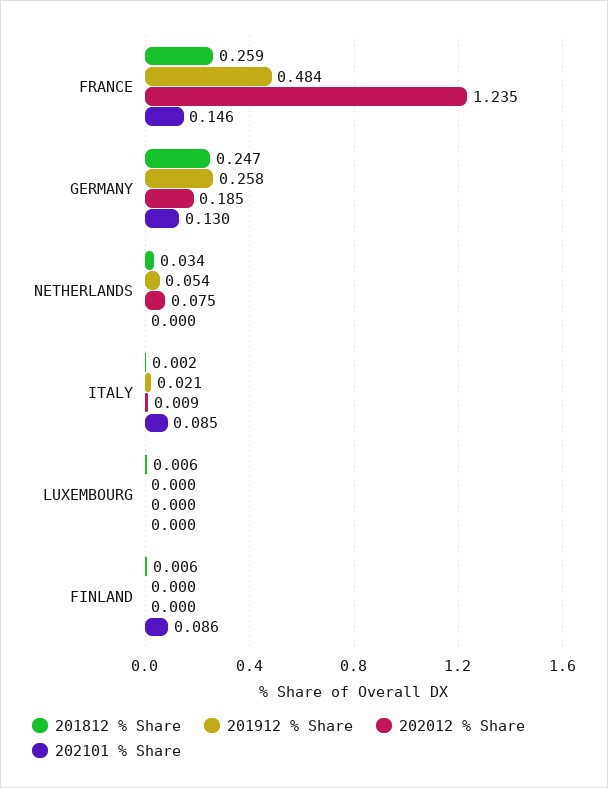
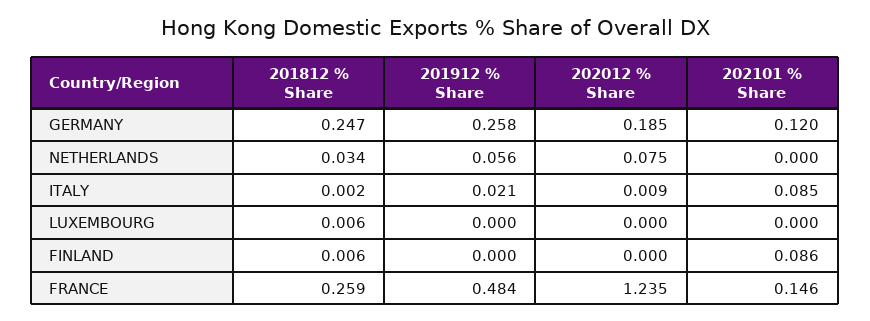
202101 % Share, GERMANY: 0.13 -> 0.12
201912 % Share, NETHERLANDS: 0.054 -> 0.056

